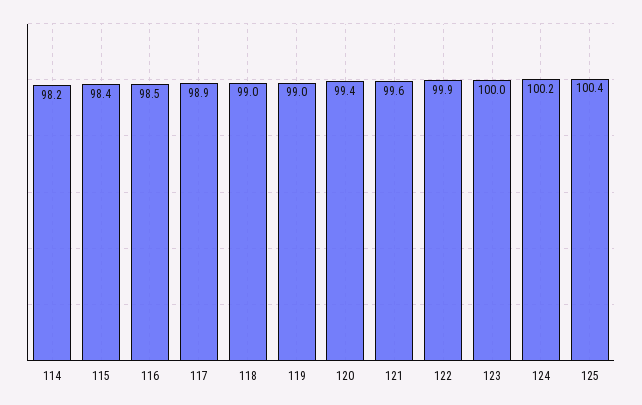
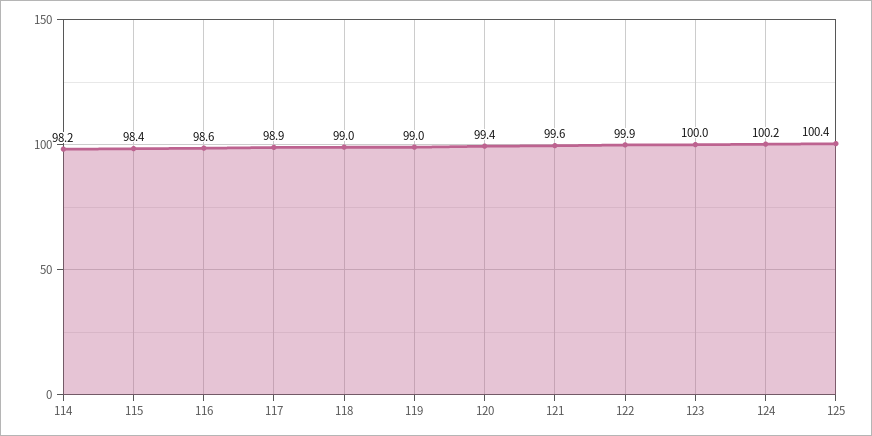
116: 98.5 -> 98.6

